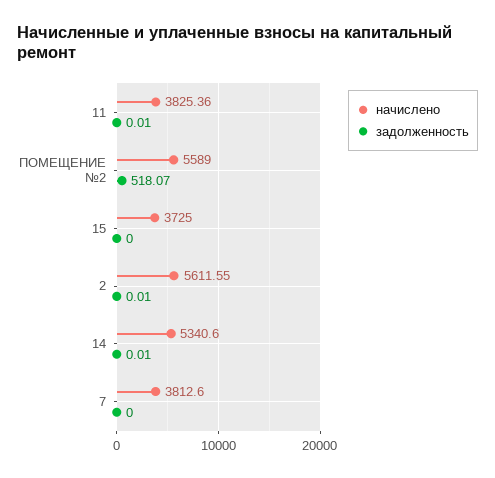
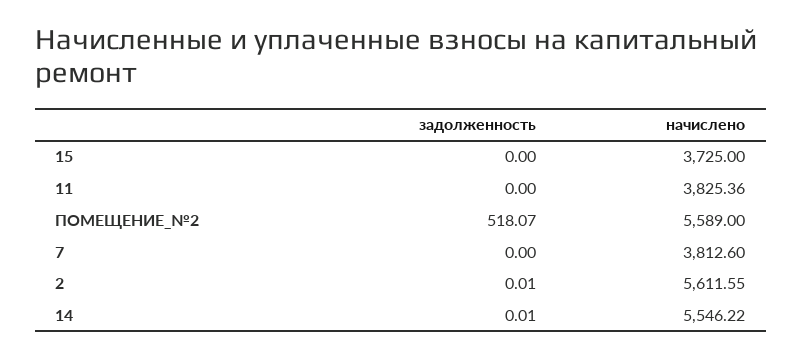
задолженность, 11: 0.01 -> 0
начислено, 14: 5340.6 -> 5546.22

